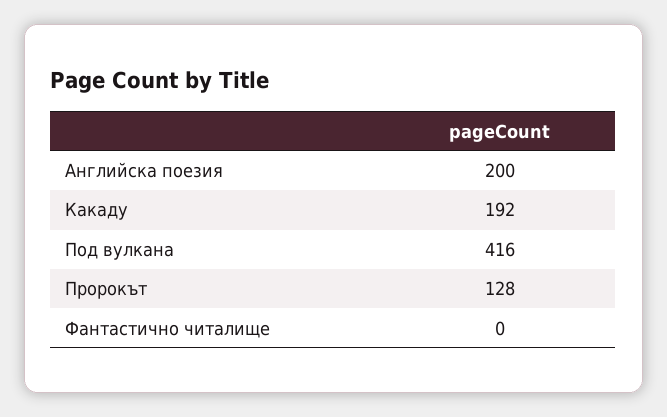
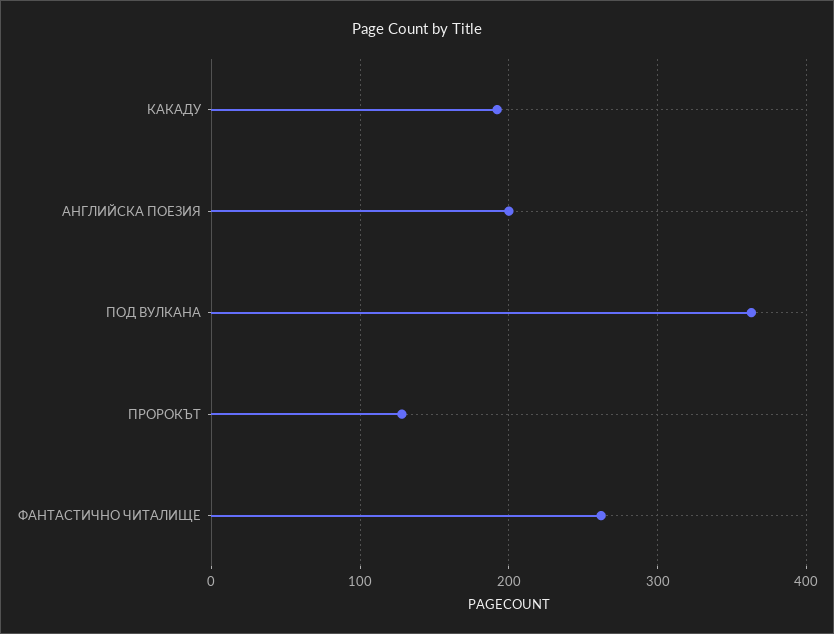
Под вулкана: 416 -> 360
Фантастично читалище: 0 -> 260

